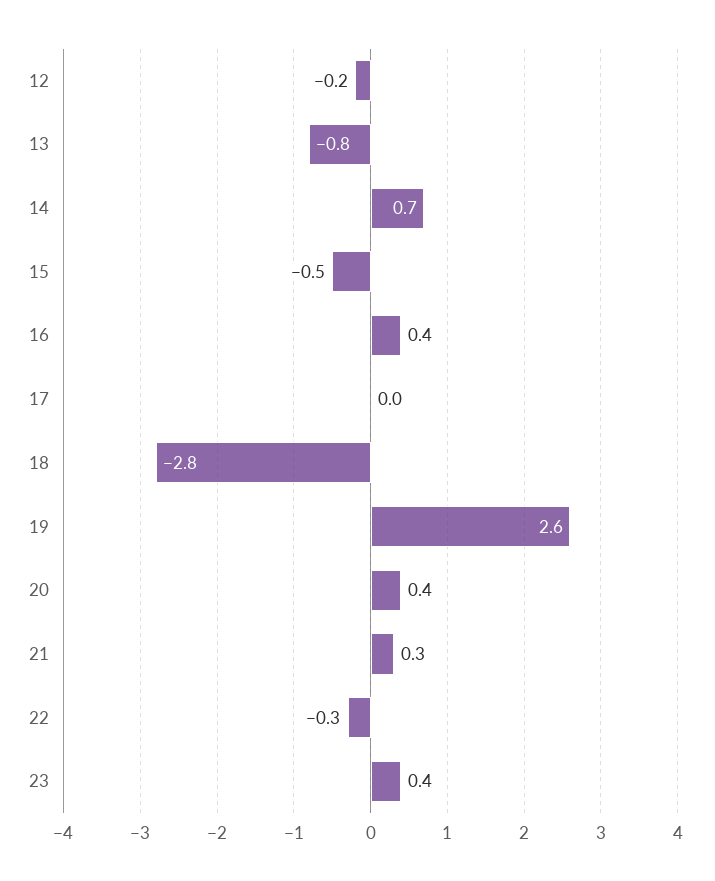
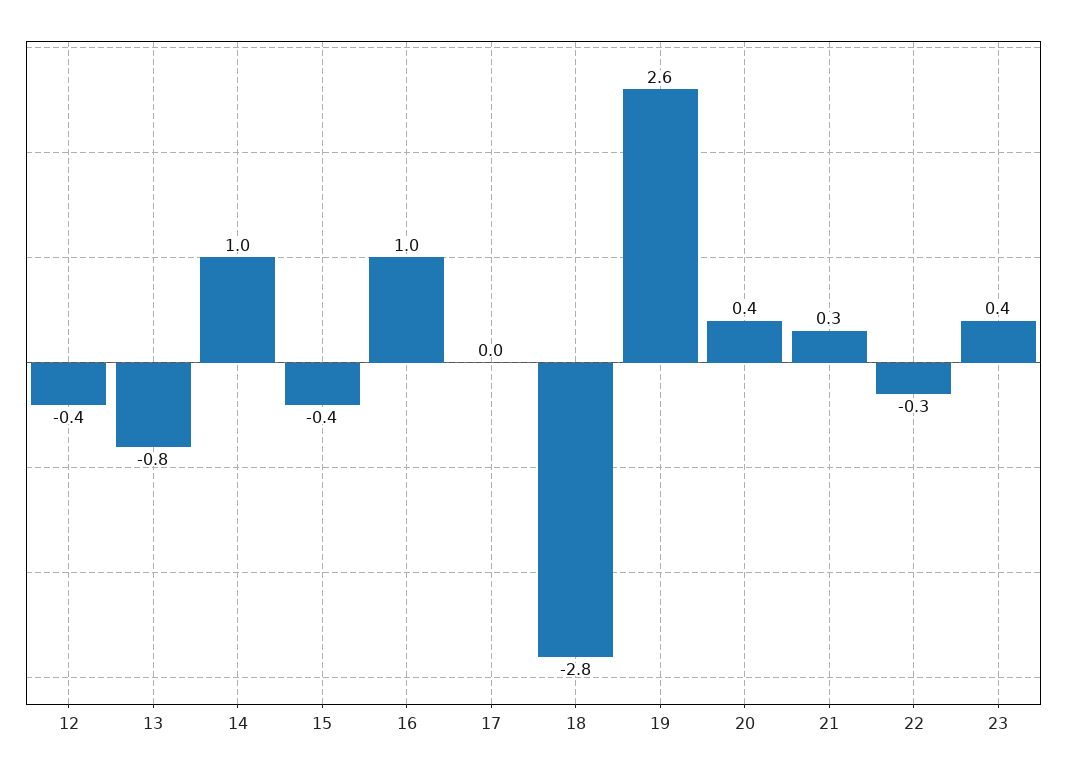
12: -0.2 -> -0.4
14: 0.7 -> 1
15: -0.5 -> -0.4
16: 0.4 -> 1

